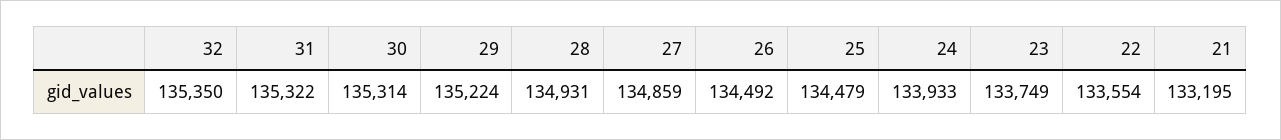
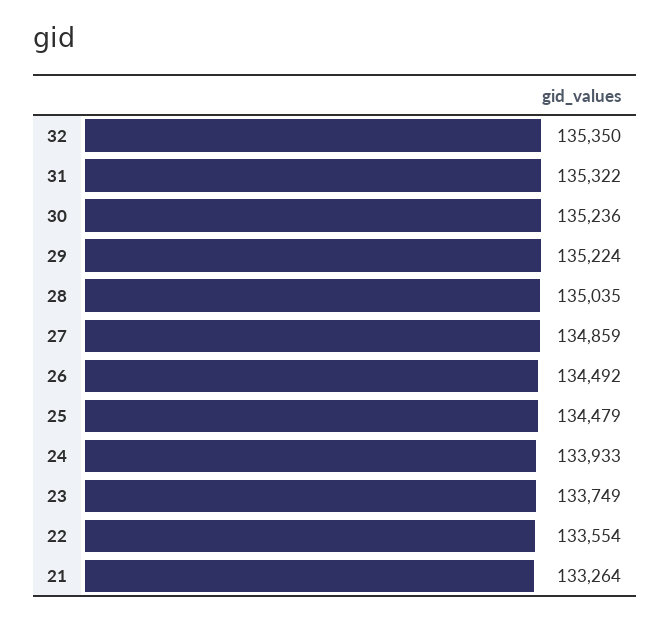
30: 135314 -> 135236
28: 134931 -> 135035
21: 133195 -> 133264

